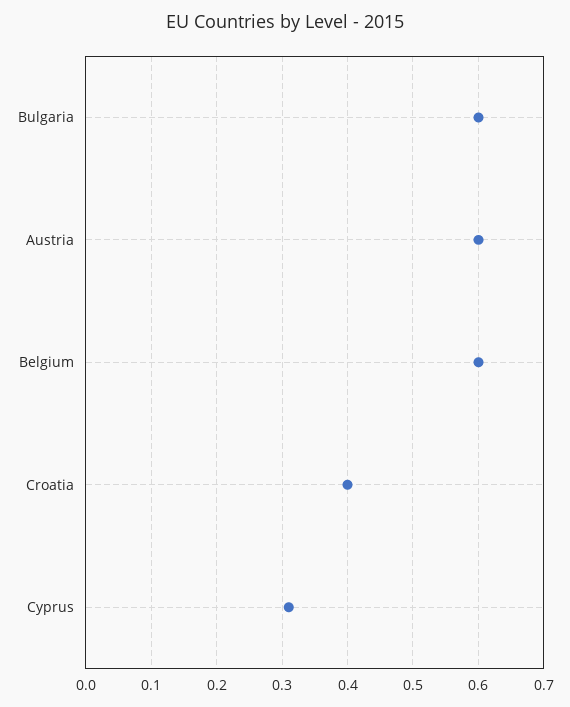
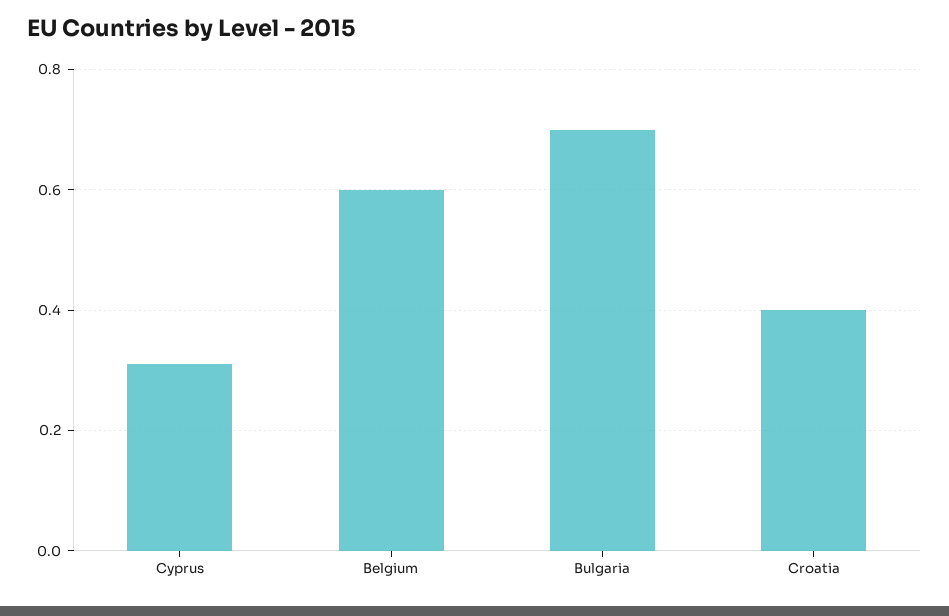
Bulgaria: 0.6 -> 0.7
Austria: 0.6 -> none

